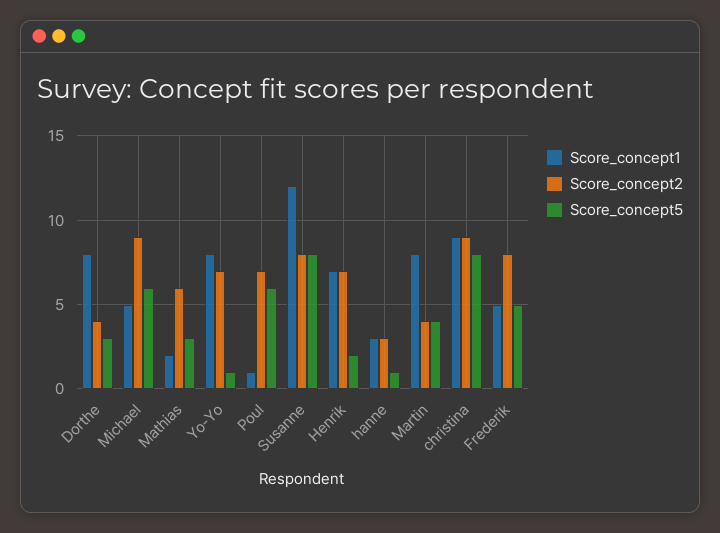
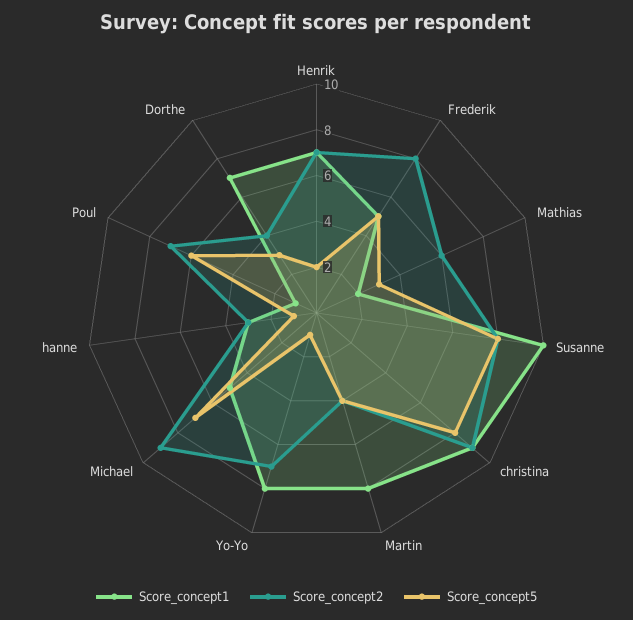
Score_concept1, Dorthe: 8 -> 7
Score_concept5, Michael: 6 -> 7
Score_concept1, Susanne: 12 -> 10

